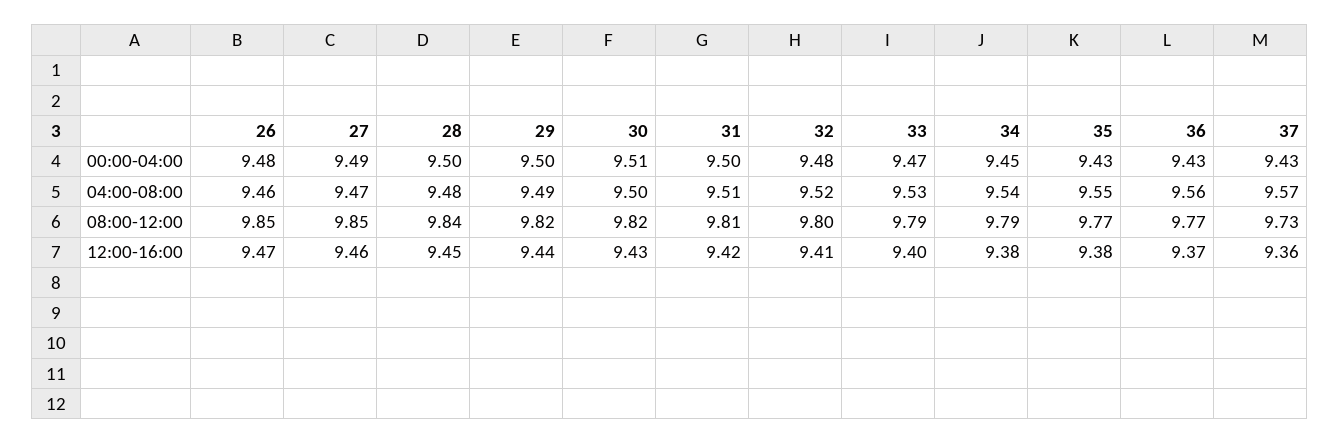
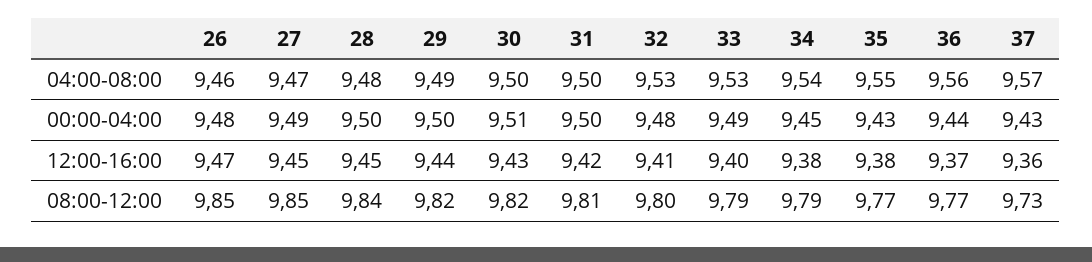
33, 00:00-04:00: 9.47 -> 9.49
36, 00:00-04:00: 9.43 -> 9.44
31, 04:00-08:00: 9.51 -> 9.5
32, 04:00-08:00: 9.52 -> 9.53
27, 12:00-16:00: 9.46 -> 9.45

